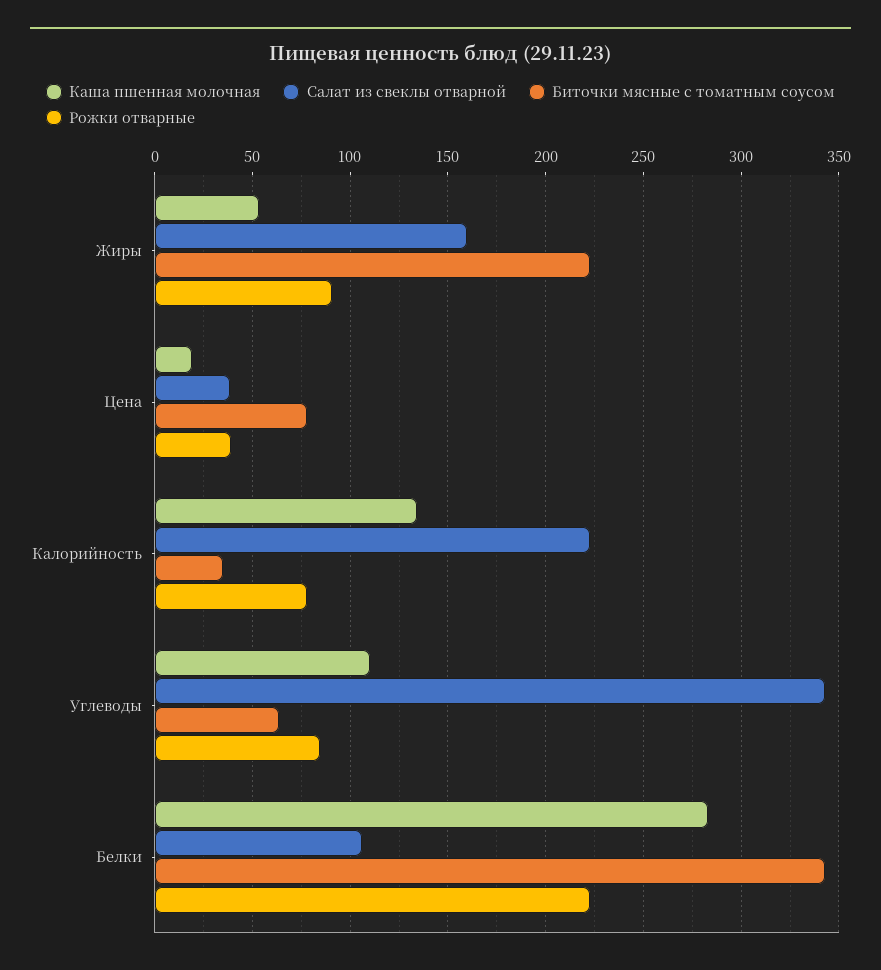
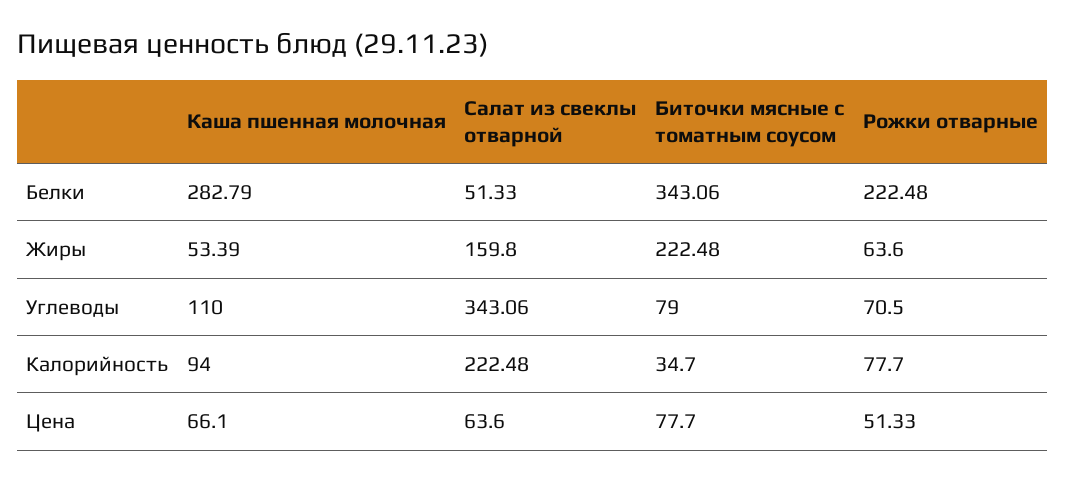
Рожки отварные, Жиры: 90 -> 63.6
Каша пшенная молочная, Цена: 20 -> 66.1
Салат из свеклы отварной, Цена: 40 -> 63.6
Рожки отварные, Цена: 40 -> 51.33
Каша пшенная молочная, Калорийность: 135 -> 94
Биточки мясные с томатным соусом, Углеводы: 65 -> 79
Рожки отварные, Углеводы: 85 -> 70.5
Салат из свеклы отварной, Белки: 105 -> 51.33

